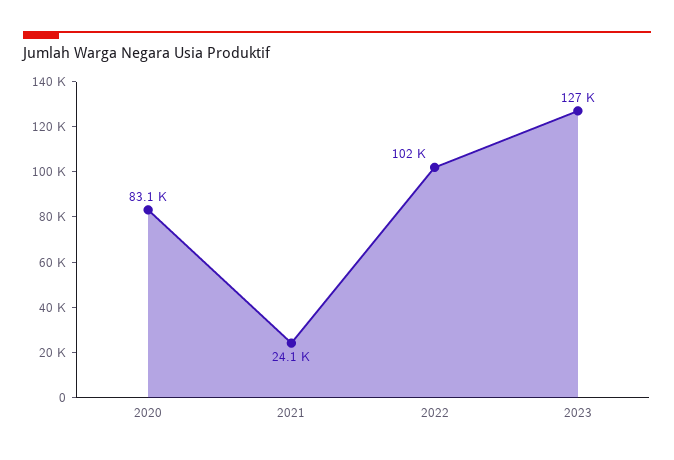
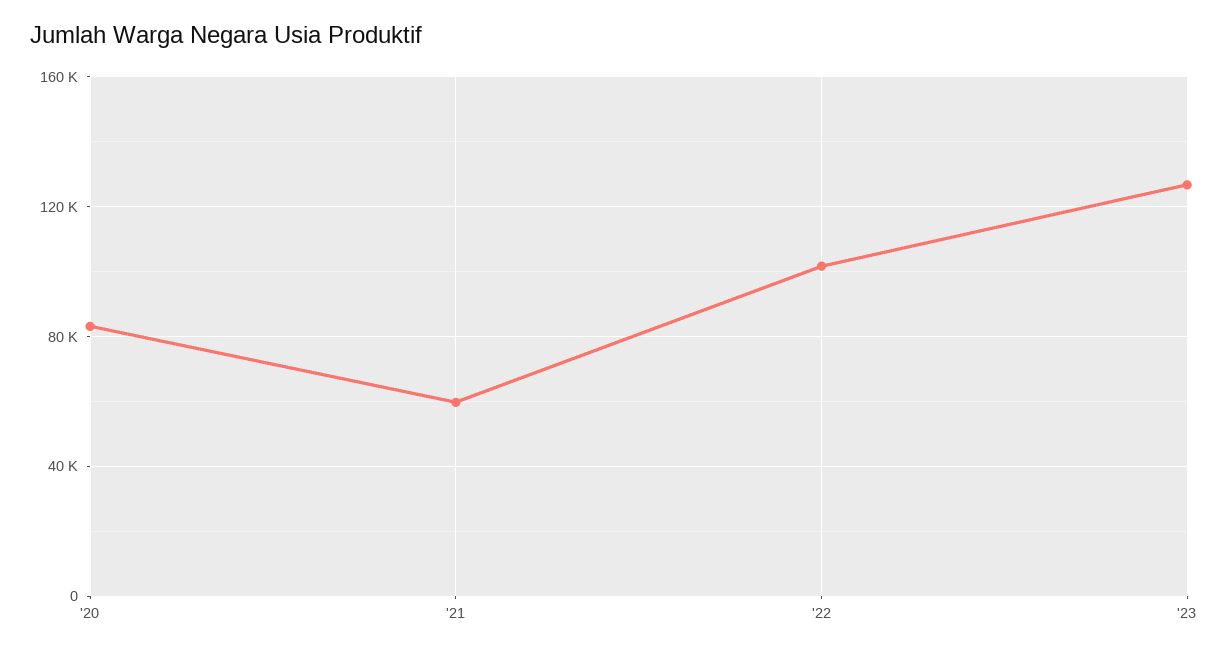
2021: 24100 -> 60000

